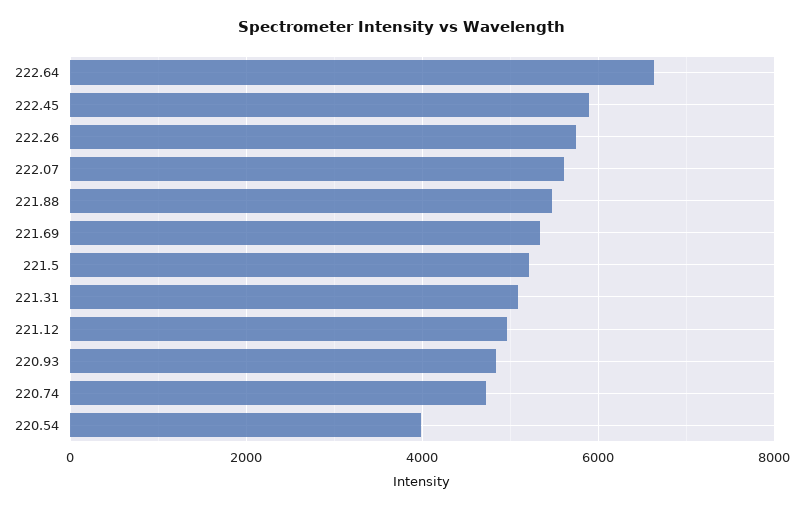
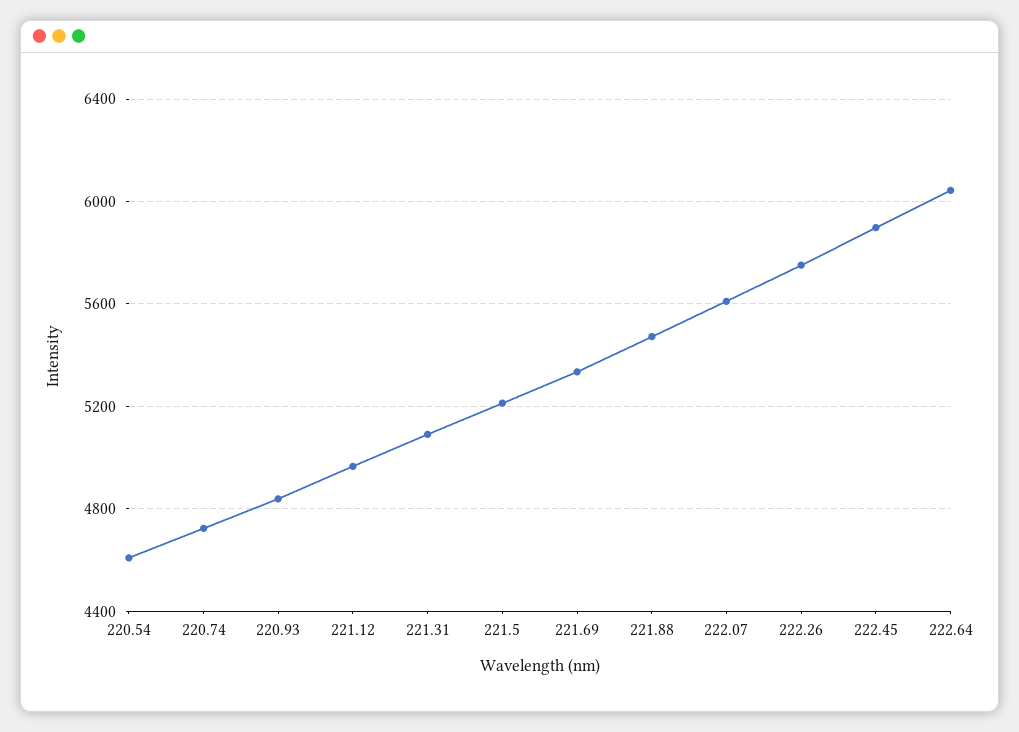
222.64: 6600 -> 6050
220.54: 4000 -> 4600

